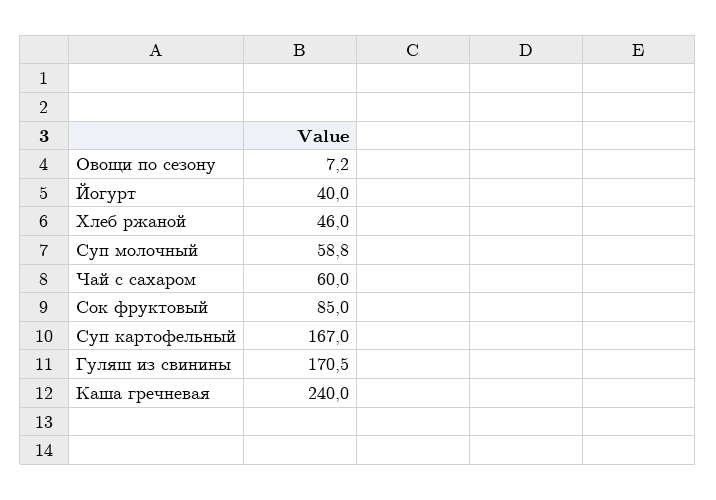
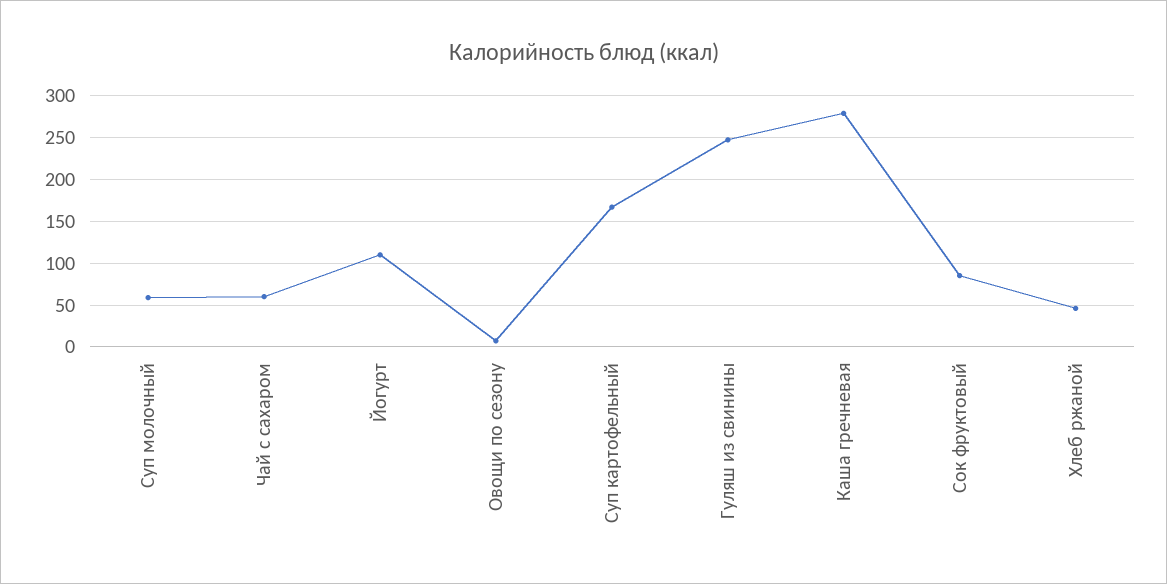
Йогурт: 40 -> 110
Гуляш из свинины: 170.5 -> 250
Каша гречневая: 240 -> 280

